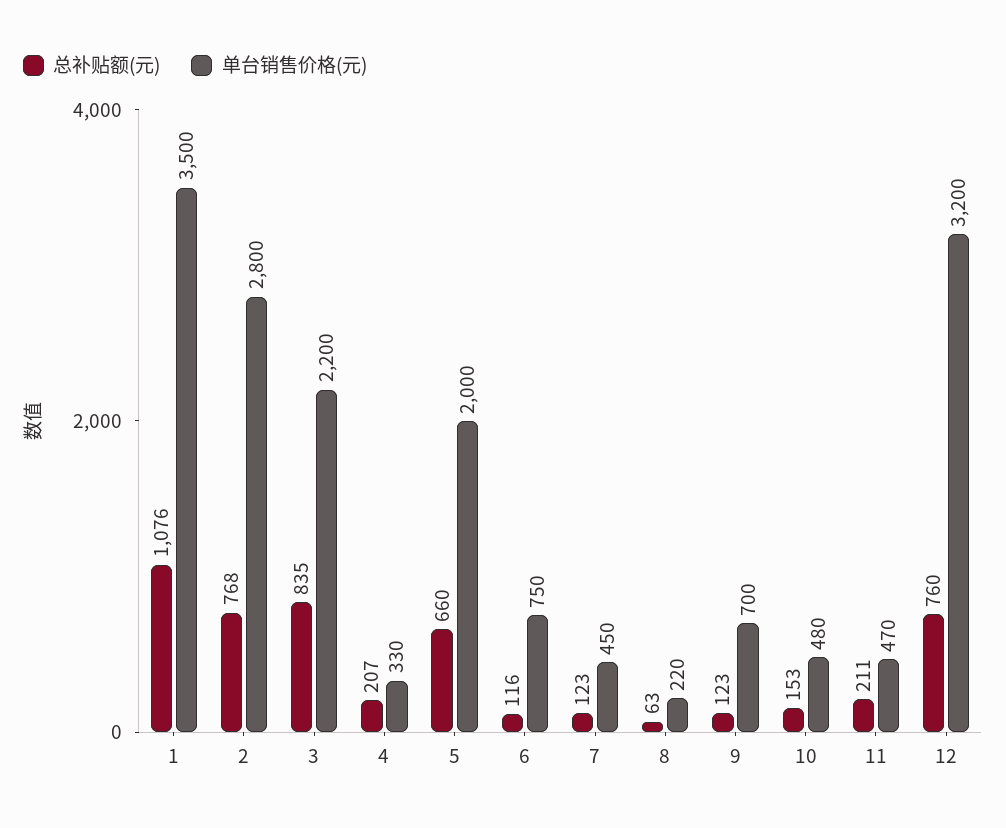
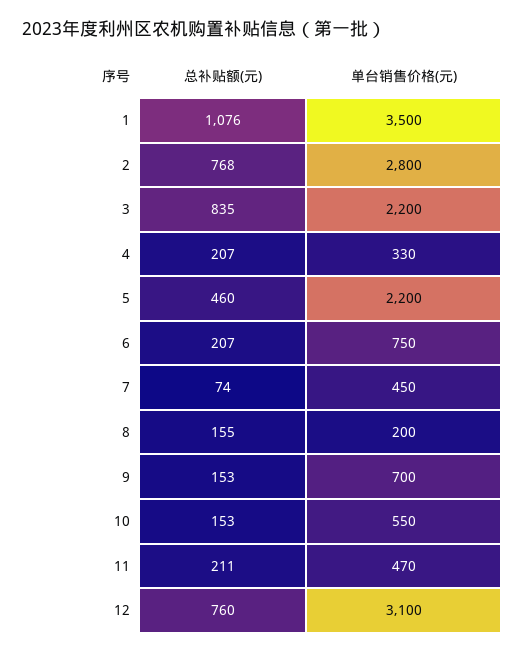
总补贴额(元), 5: 660 -> 460
单台销售价格(元), 5: 2000 -> 2200
总补贴额(元), 6: 116 -> 207
总补贴额(元), 7: 123 -> 74
总补贴额(元), 8: 63 -> 155
单台销售价格(元), 8: 220 -> 200
总补贴额(元), 9: 123 -> 153
单台销售价格(元), 10: 480 -> 550
单台销售价格(元), 12: 3200 -> 3100

